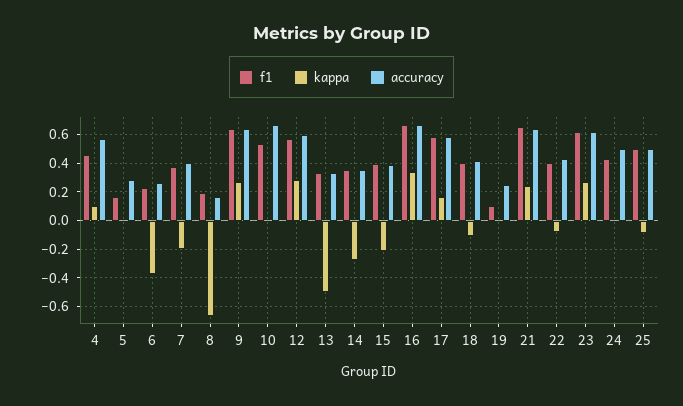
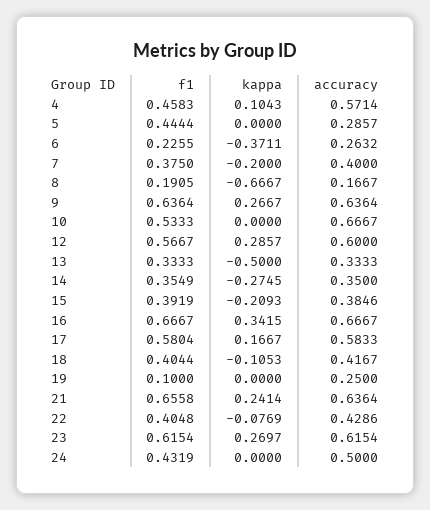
f1, 5: 0.15 -> 0.4444
f1, 25: 0.5 -> none
kappa, 25: -0.1 -> none
accuracy, 25: 0.5 -> none

